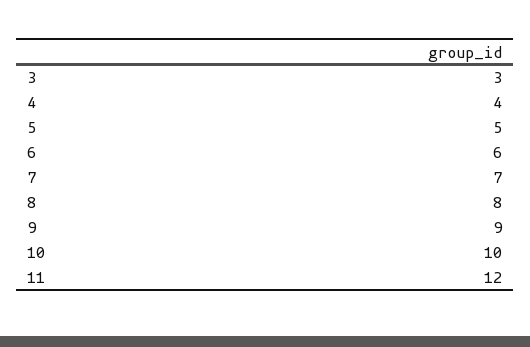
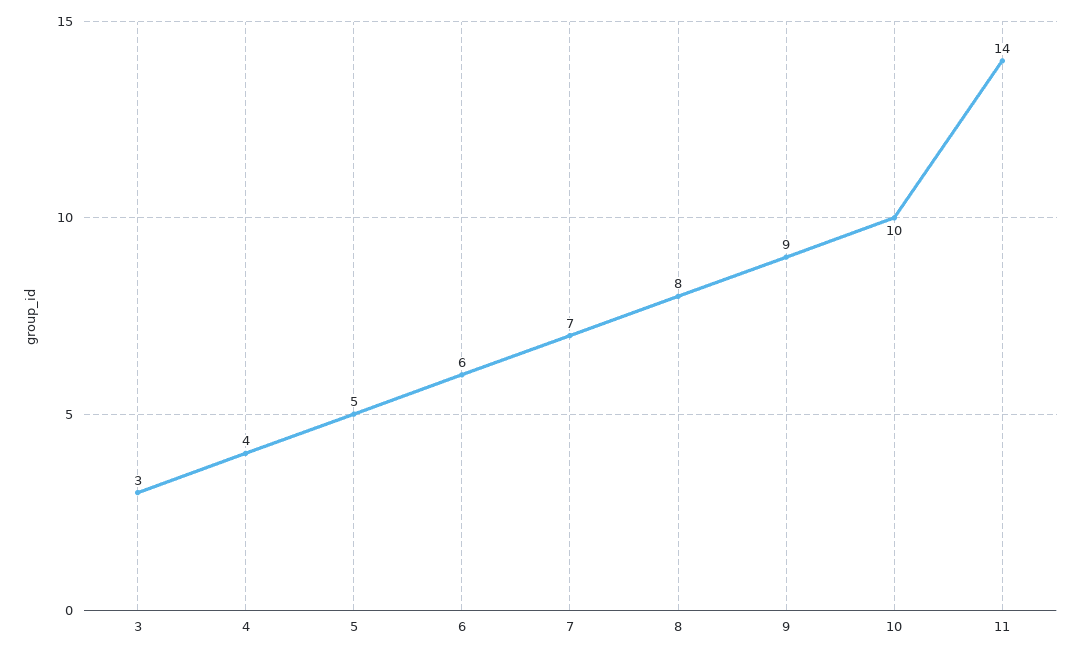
11: 12 -> 14

